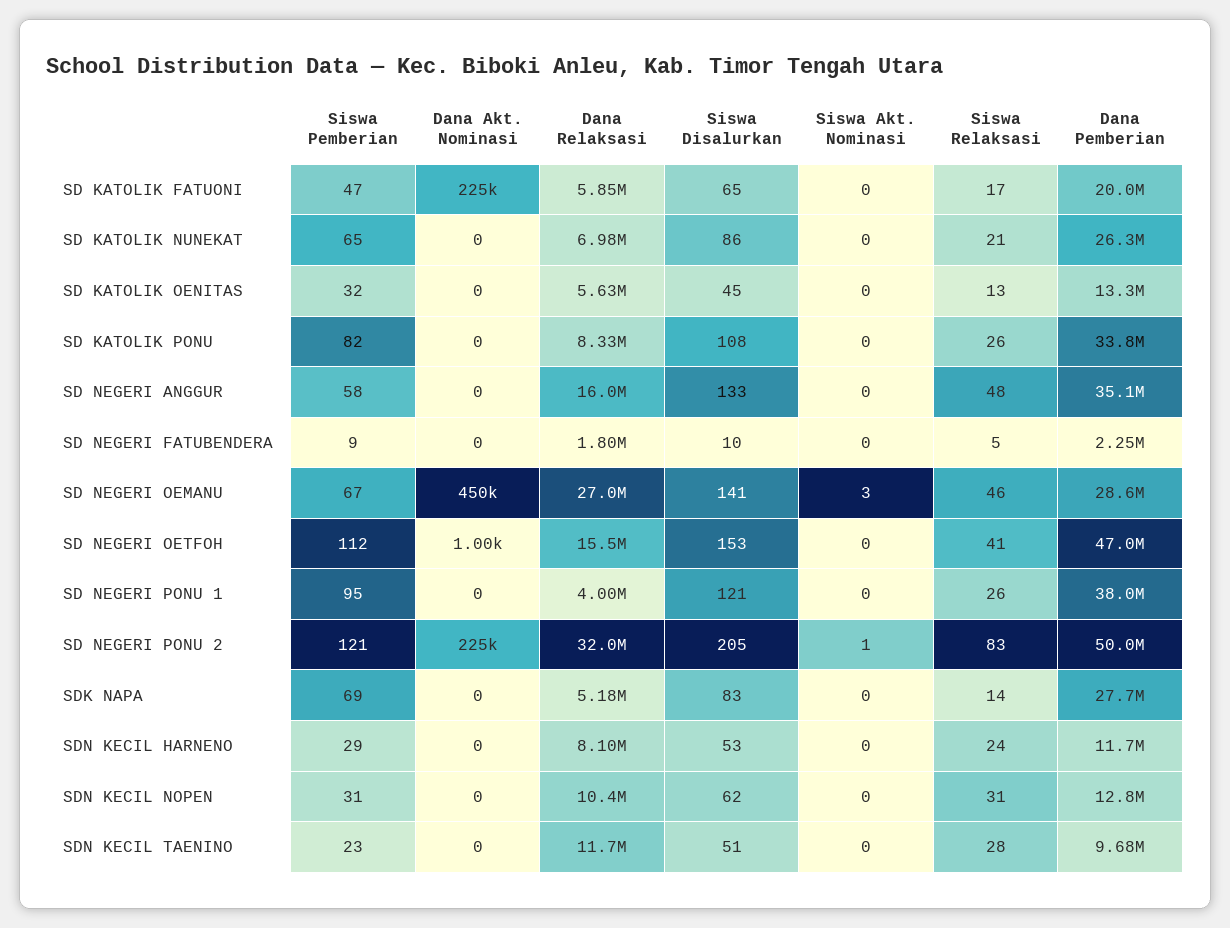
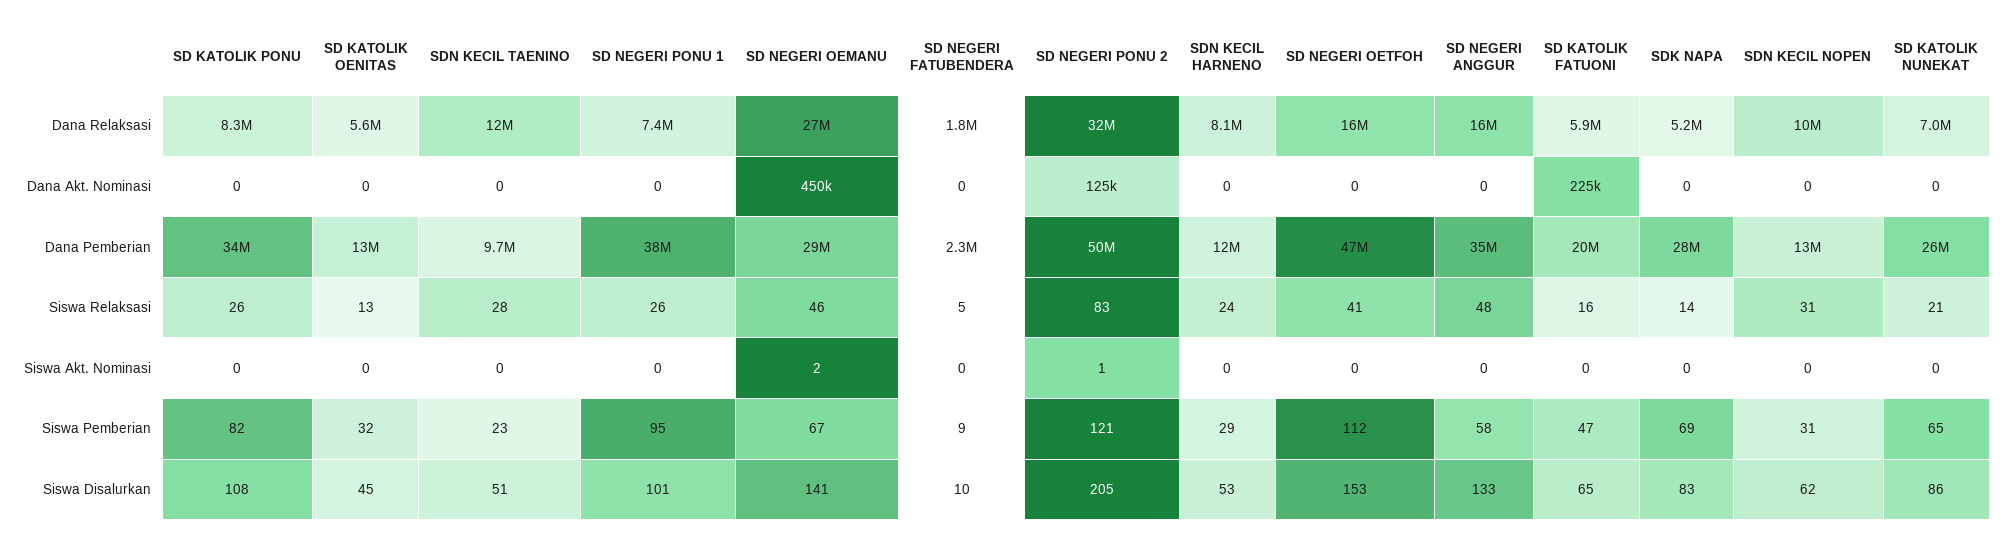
Siswa Relaksasi, SD KATOLIK FATUONI: 17 -> 16
Siswa Akt. Nominasi, SD NEGERI OEMANU: 3 -> 2
Dana Akt. Nominasi, SD NEGERI OETFOH: 1000 -> 0
Dana Relaksasi, SD NEGERI PONU 1: 4000000 -> 7400000
Siswa Disalurkan, SD NEGERI PONU 1: 121 -> 101
Dana Akt. Nominasi, SD NEGERI PONU 2: 225000 -> 125000

